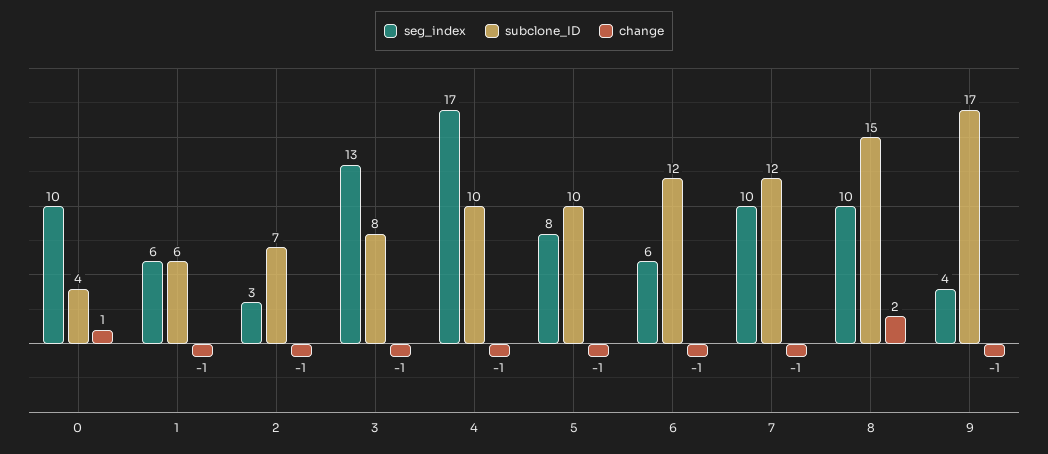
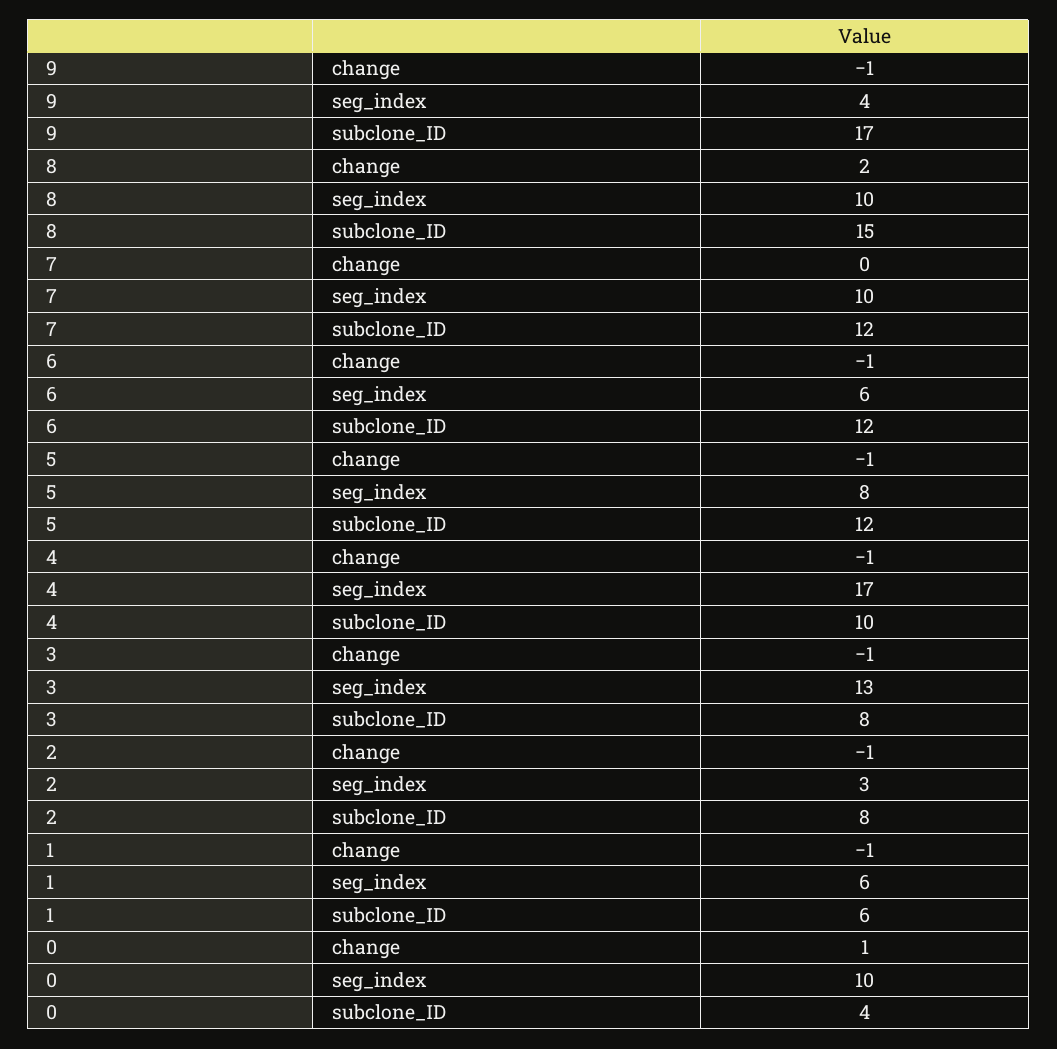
subclone_ID, 2: 7 -> 8
subclone_ID, 5: 10 -> 12
change, 7: -1 -> 0

